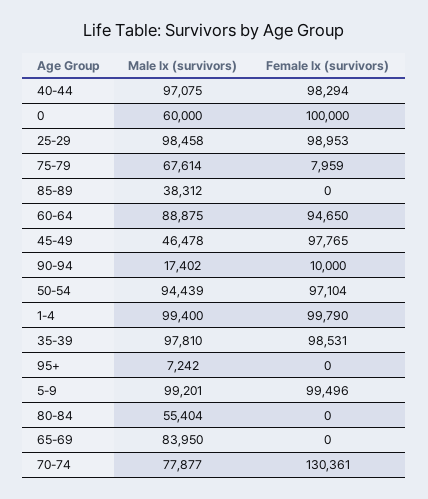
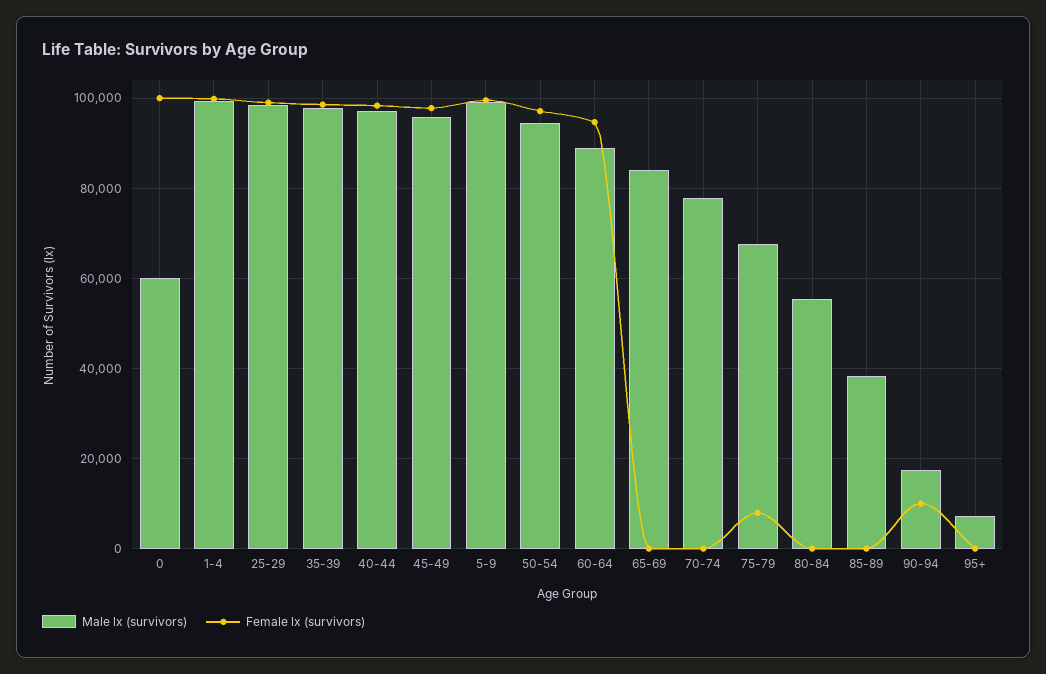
Male lx (survivors), 45-49: 46478 -> 96000
Female lx (survivors), 70-74: 130361 -> 0

